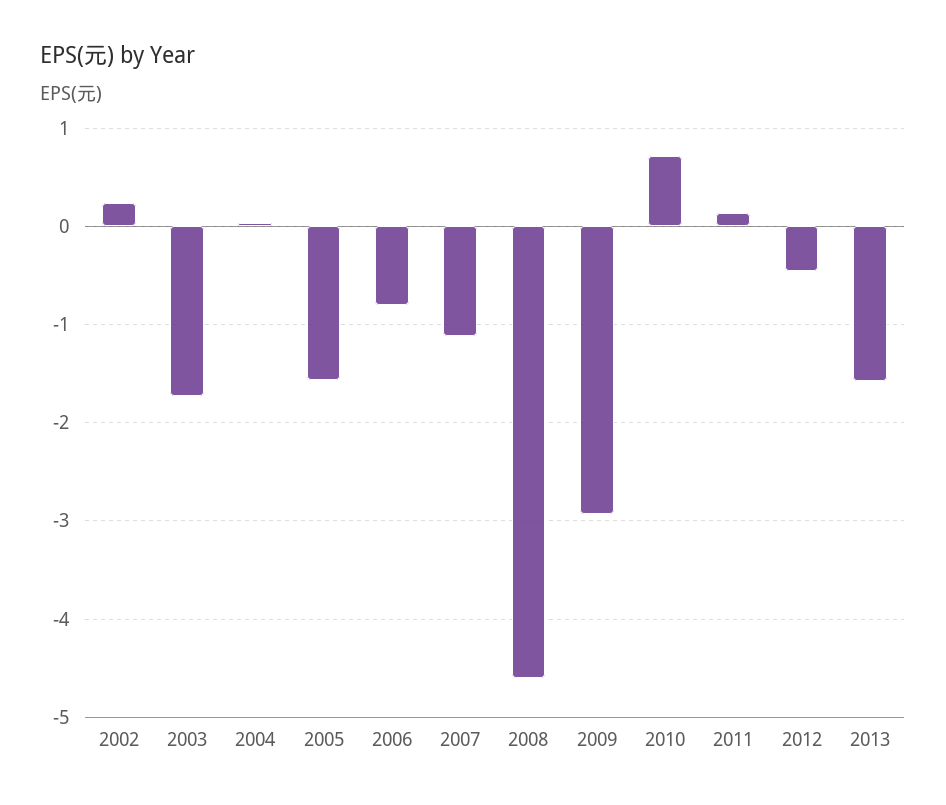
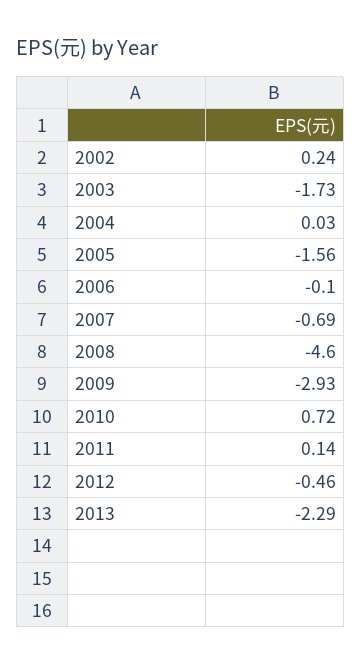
2006: -0.8 -> -0.1
2007: -1.1 -> -0.69
2013: -1.6 -> -2.29

